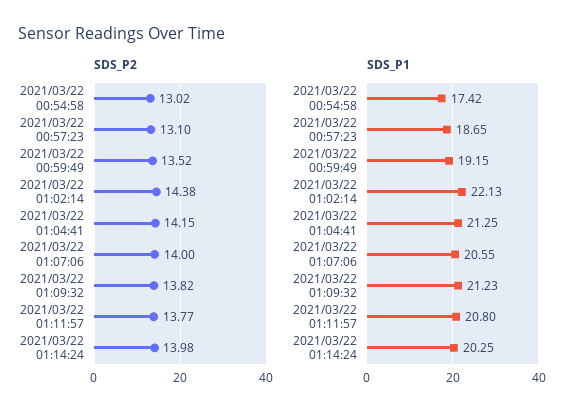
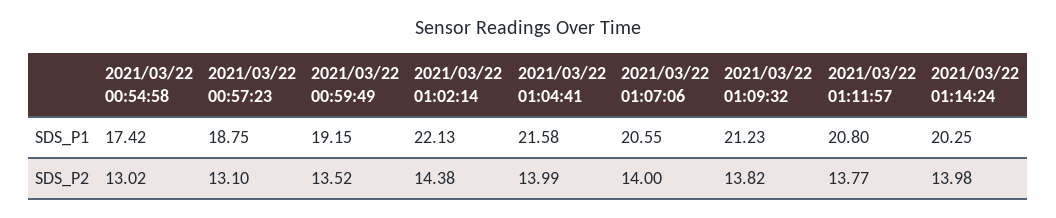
SDS_P2, 2021/03/22 01:04:41: 14.15 -> 13.99
SDS_P1, 2021/03/22 00:57:23: 18.65 -> 18.75
SDS_P1, 2021/03/22 01:04:41: 21.25 -> 21.58

